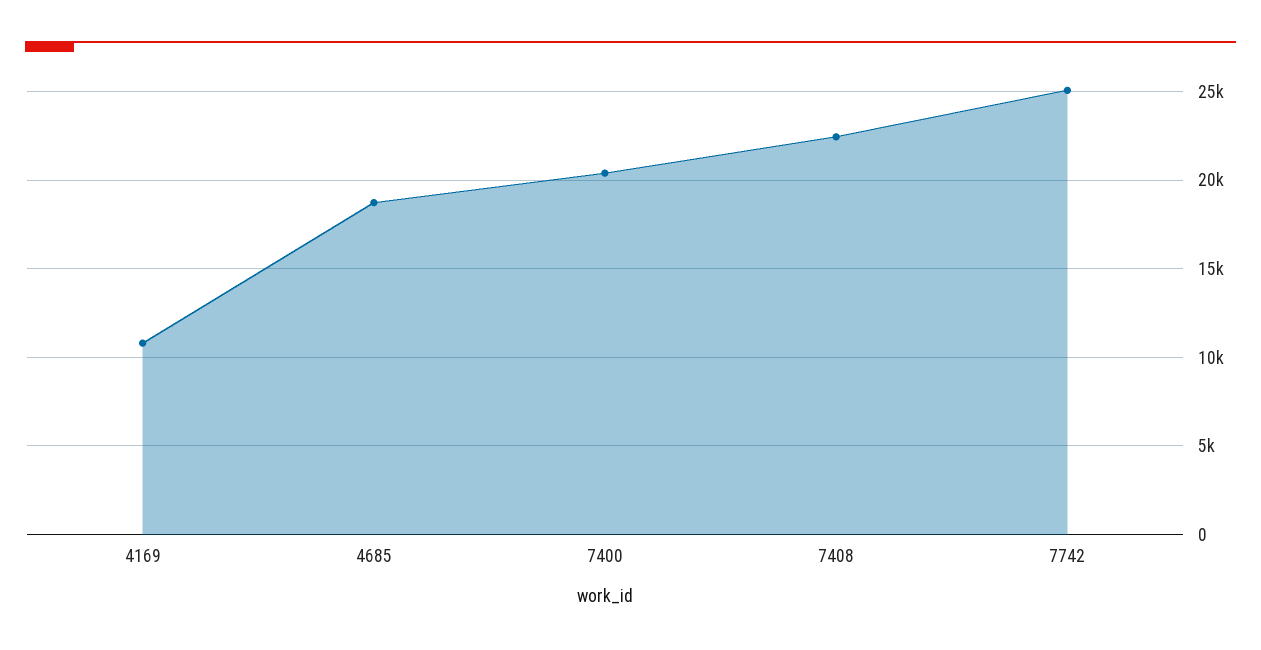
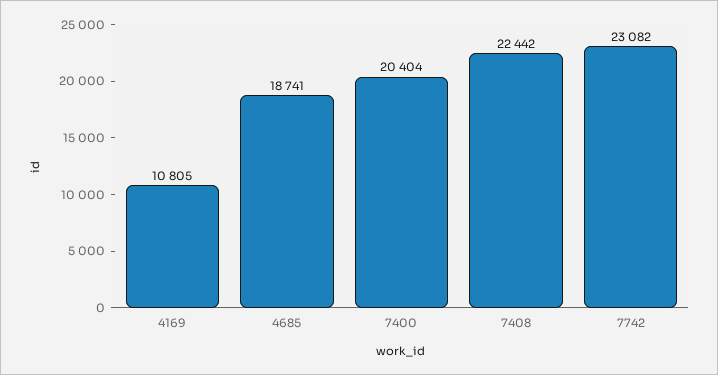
7742: 25000 -> 23082

